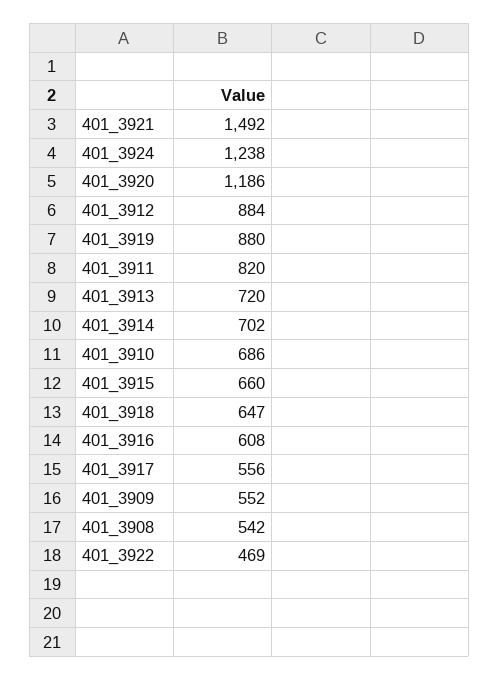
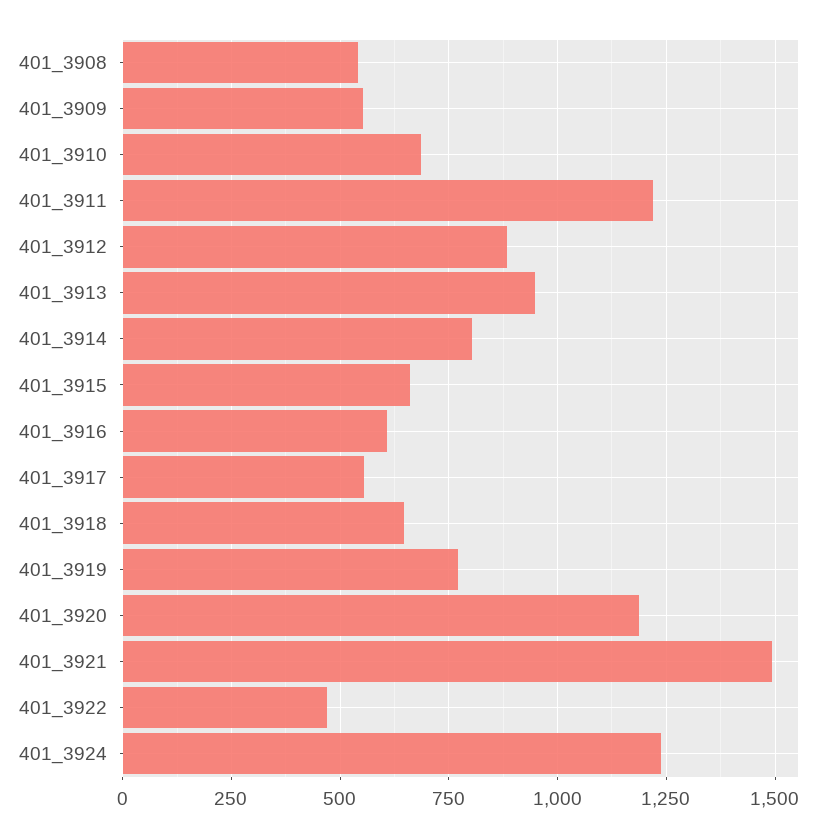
401_3919: 880 -> 775
401_3911: 820 -> 1225
401_3913: 720 -> 950
401_3914: 702 -> 800

